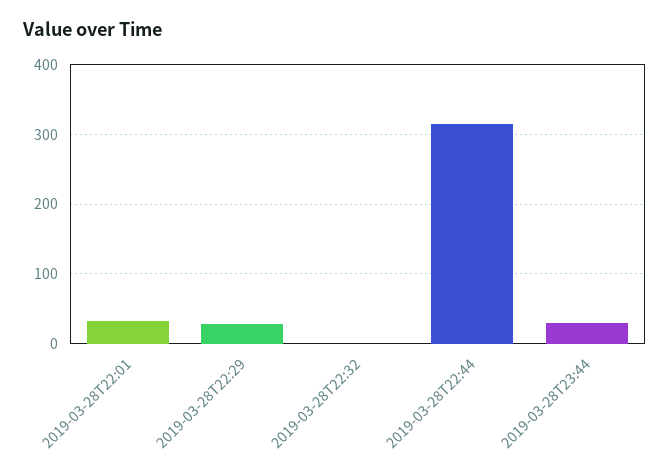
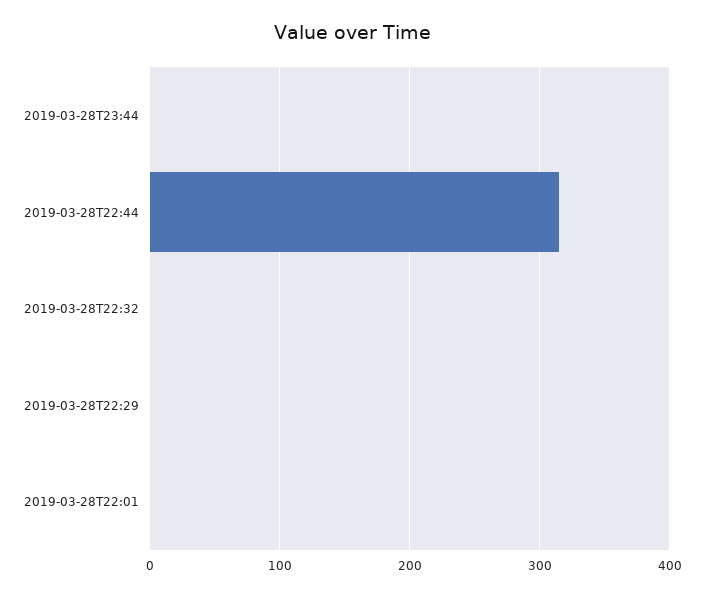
2019-03-28T22:01: 30 -> 0
2019-03-28T22:29: 30 -> 0
2019-03-28T23:44: 30 -> 0

